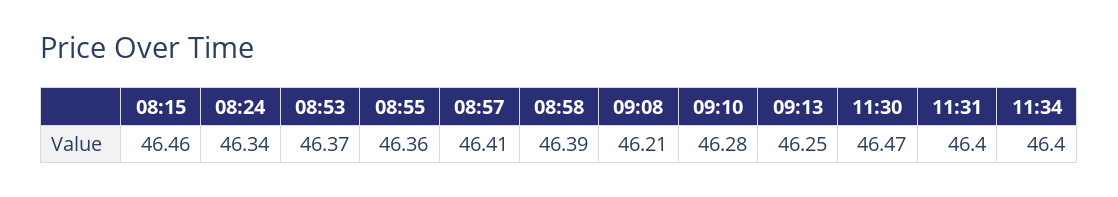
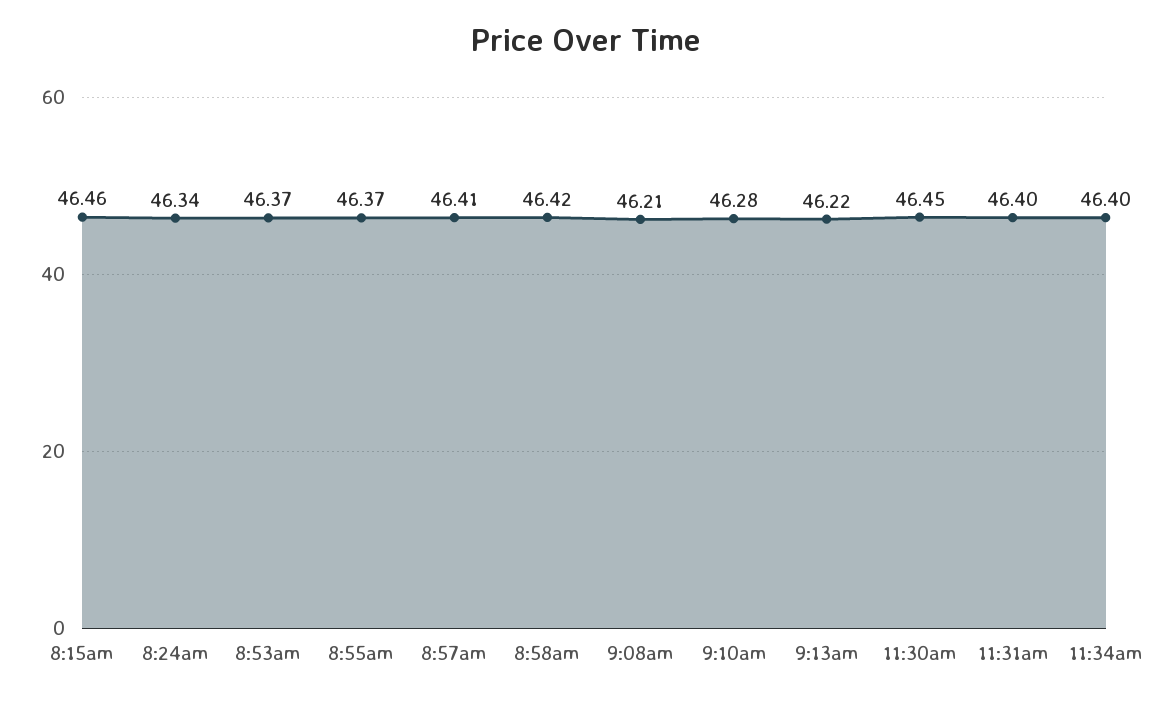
08:55: 46.36 -> 46.37
08:58: 46.39 -> 46.42
09:13: 46.25 -> 46.22
11:30: 46.47 -> 46.45

